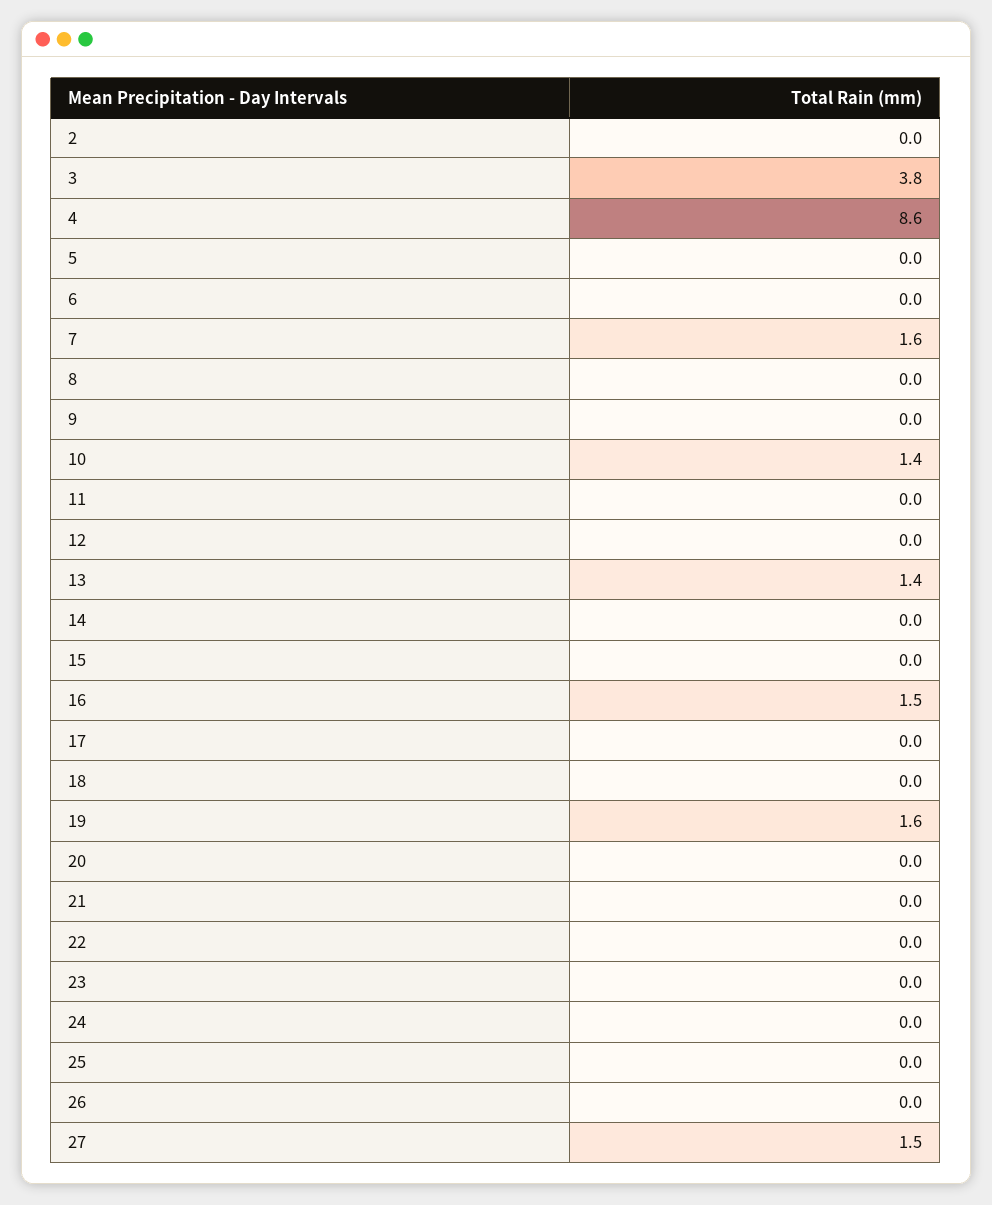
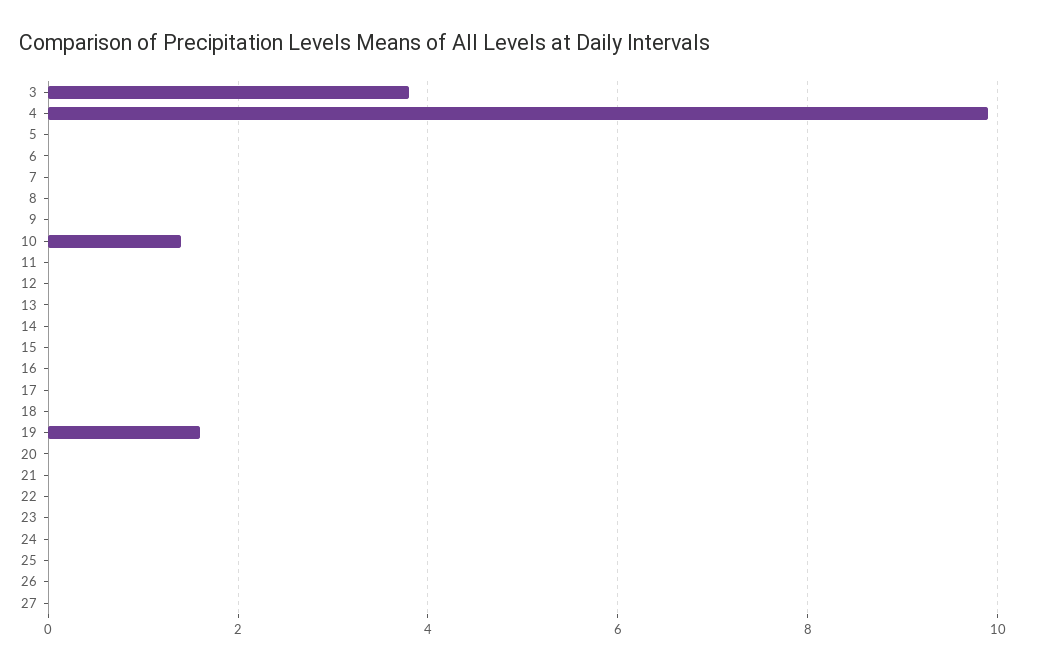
2: 0 -> none
4: 8.6 -> 10
7: 1.6 -> 0
13: 1.4 -> 0
16: 1.5 -> 0
27: 1.5 -> 0

